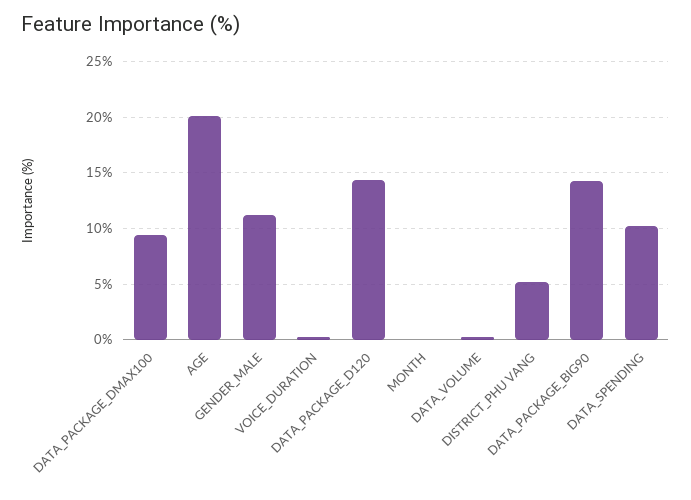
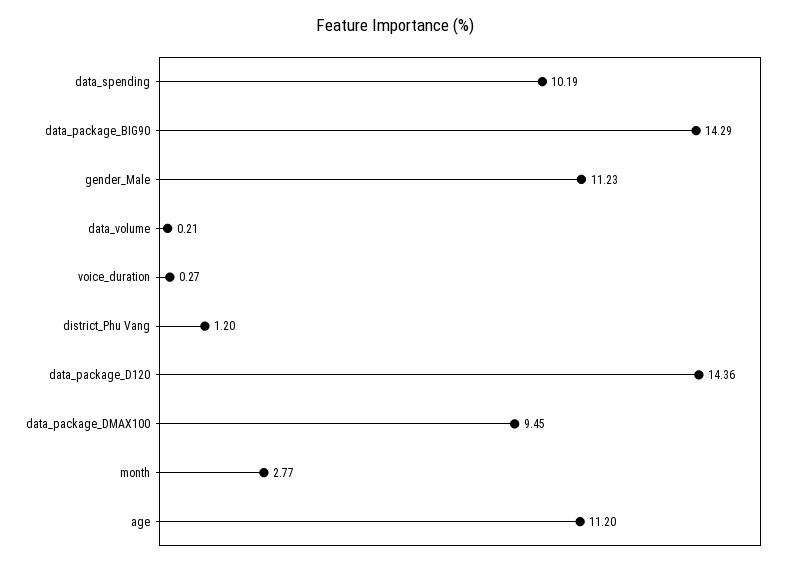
AGE: 20 -> 11.2
MONTH: 0 -> 2.77
DISTRICT_PHU VANG: 5 -> 1.2

